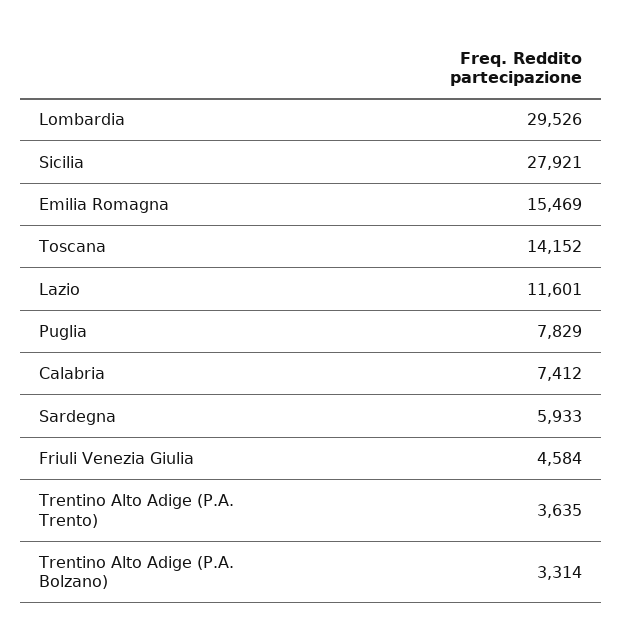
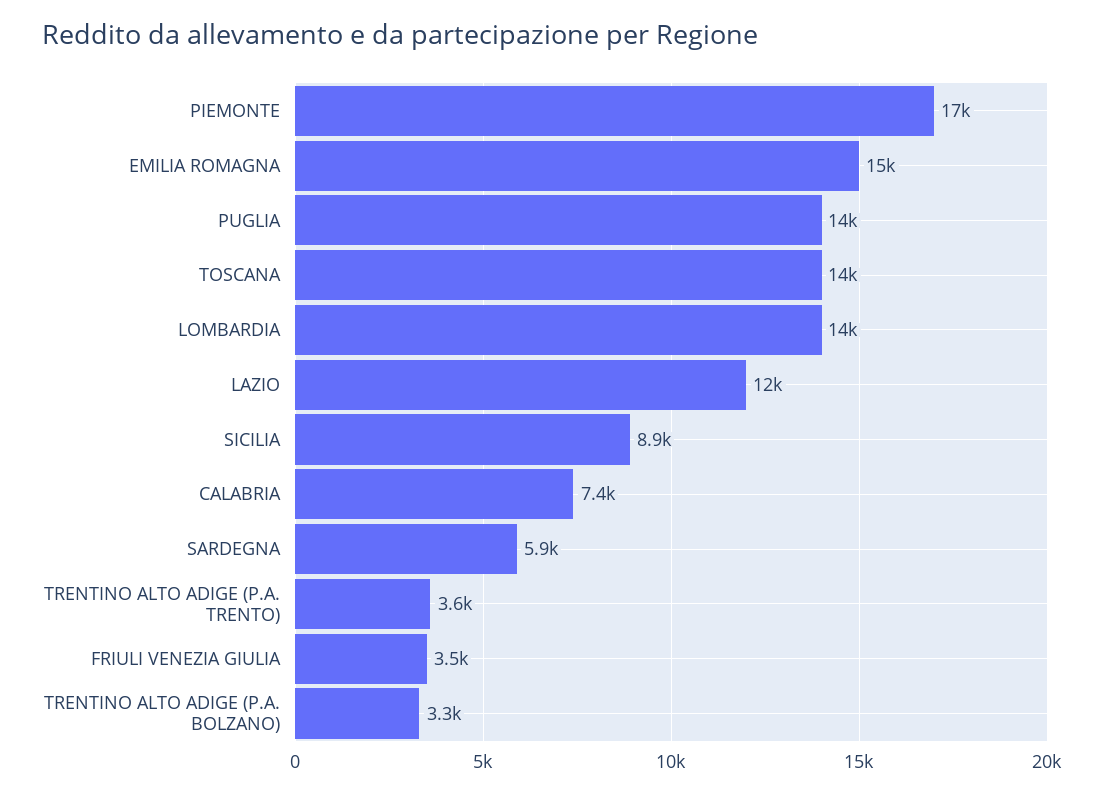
Lombardia: 29526 -> 14000
Sicilia: 27921 -> 8900
Puglia: 7829 -> 14000
Friuli Venezia Giulia: 4584 -> 3500
PIEMONTE: none -> 17000

